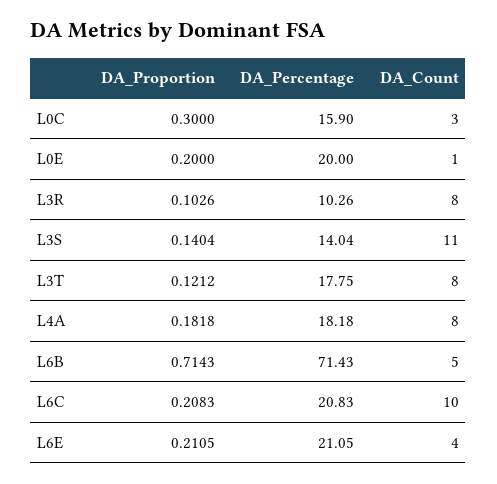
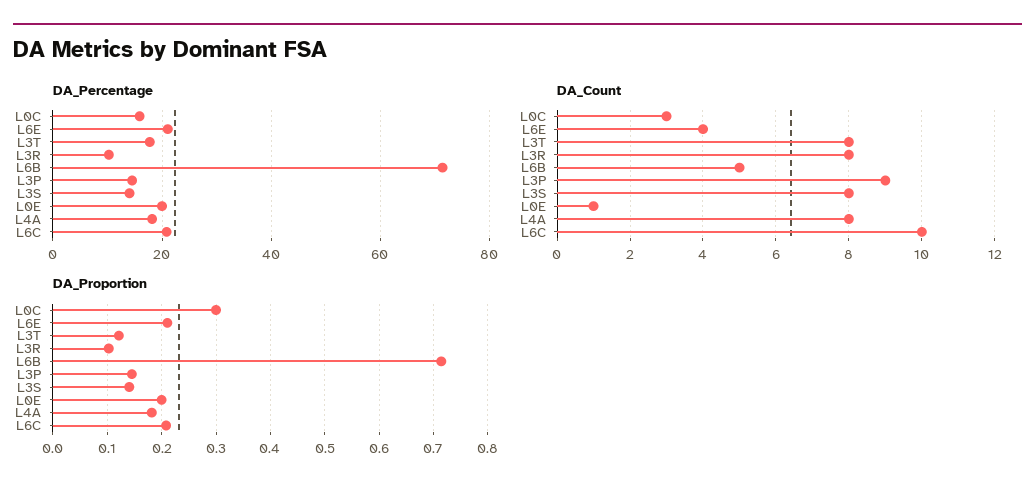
DA_Count, L3S: 11 -> 8
DA_Percentage, L3P: none -> 14
DA_Count, L3P: none -> 9
DA_Proportion, L3P: none -> 0.14

